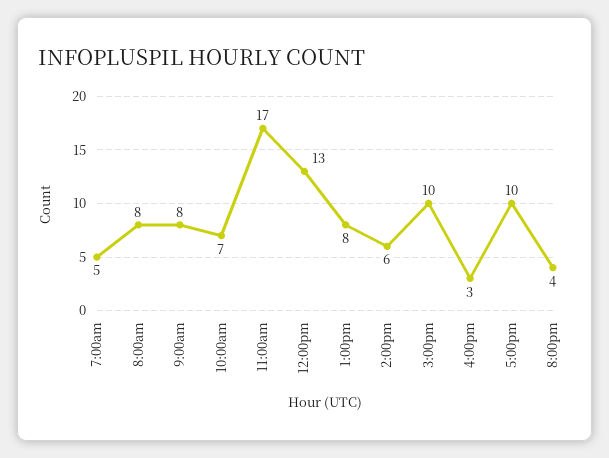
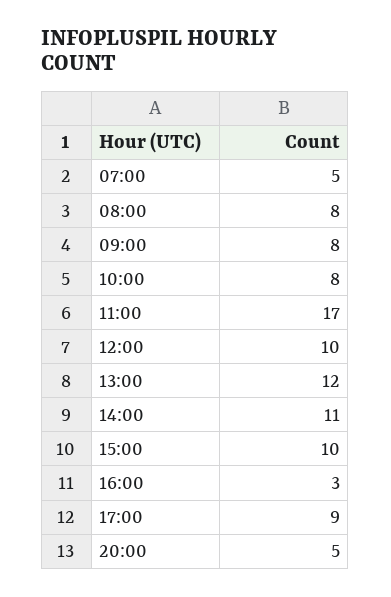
10:00am: 7 -> 8
12:00pm: 13 -> 10
1:00pm: 8 -> 12
2:00pm: 6 -> 11
5:00pm: 10 -> 9
8:00pm: 4 -> 5

